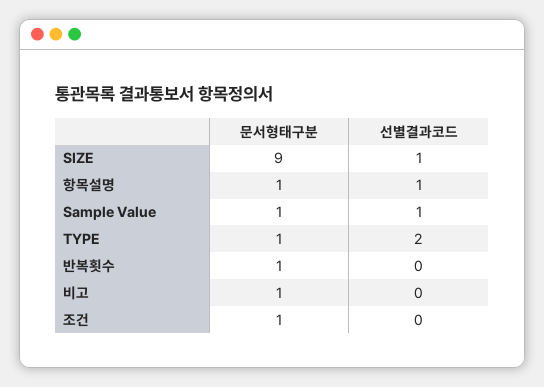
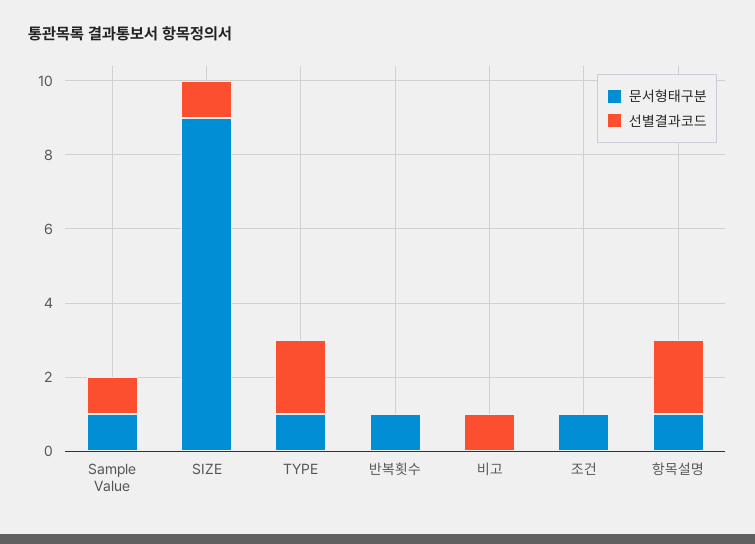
선별결과코드, 항목설명: 1 -> 2
문서형태구분, 비고: 1 -> 0
선별결과코드, 비고: 0 -> 1

